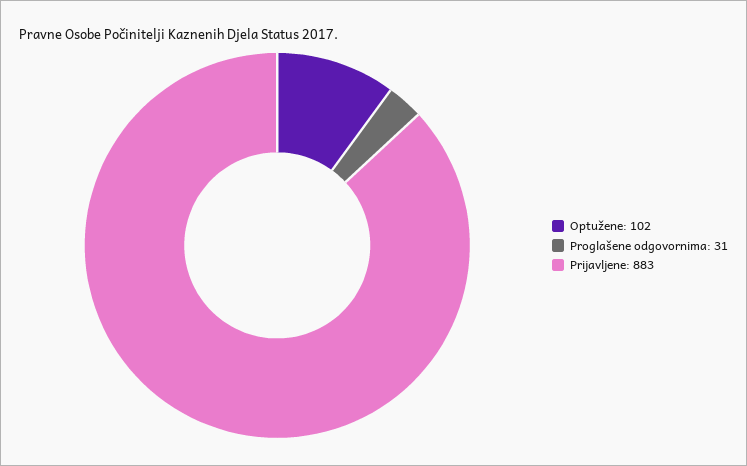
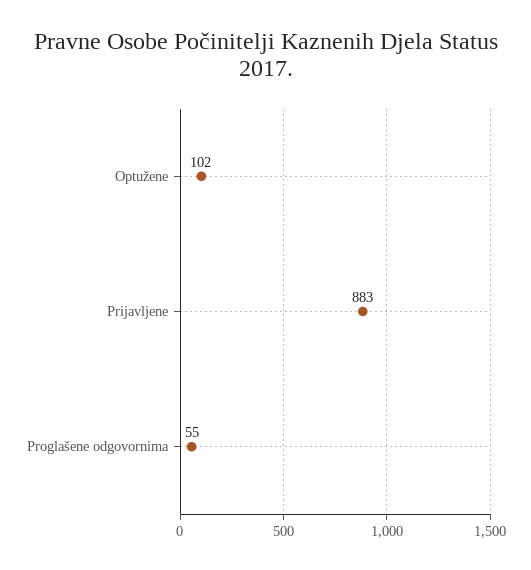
Proglašene odgovornima: 31 -> 55

